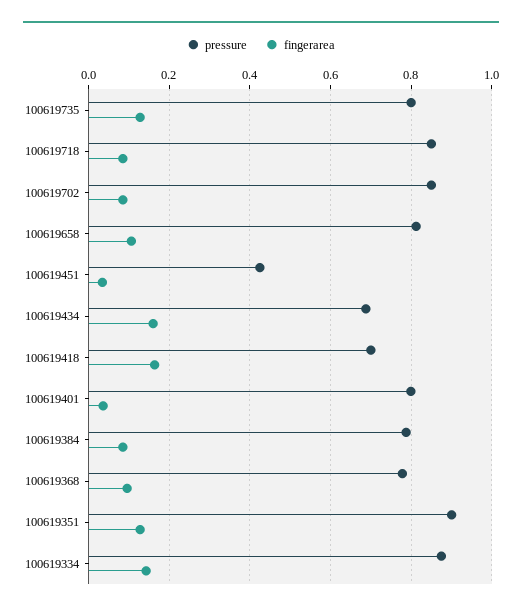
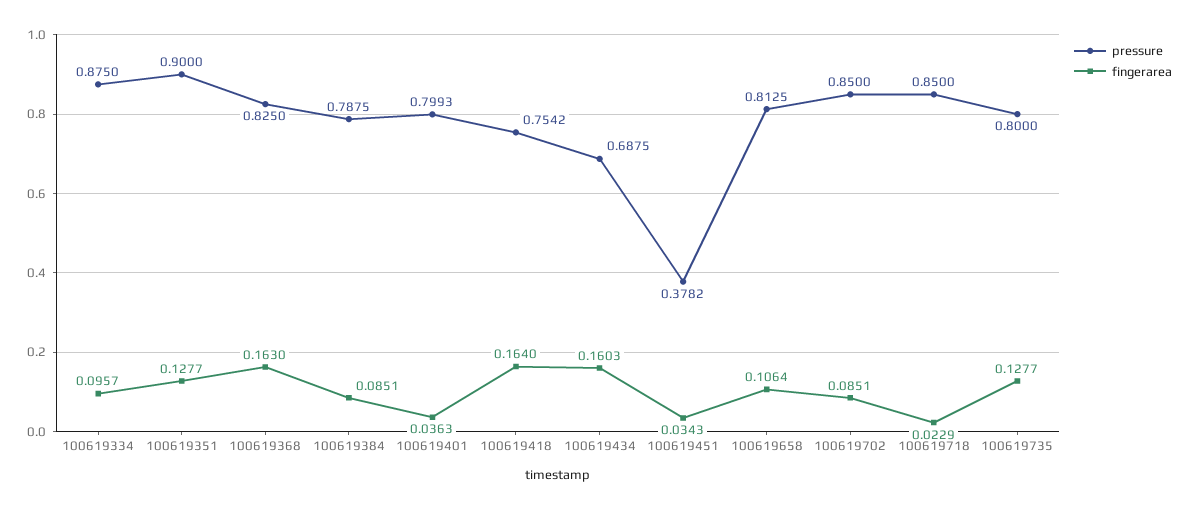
fingerarea, 100619718: 0.08 -> 0.0229
pressure, 100619451: 0.42 -> 0.3782
pressure, 100619418: 0.7 -> 0.7542
pressure, 100619368: 0.78 -> 0.825
fingerarea, 100619368: 0.1 -> 0.163
fingerarea, 100619334: 0.14 -> 0.0957

